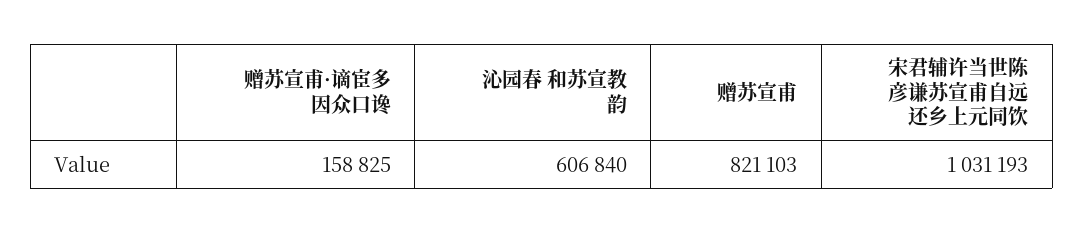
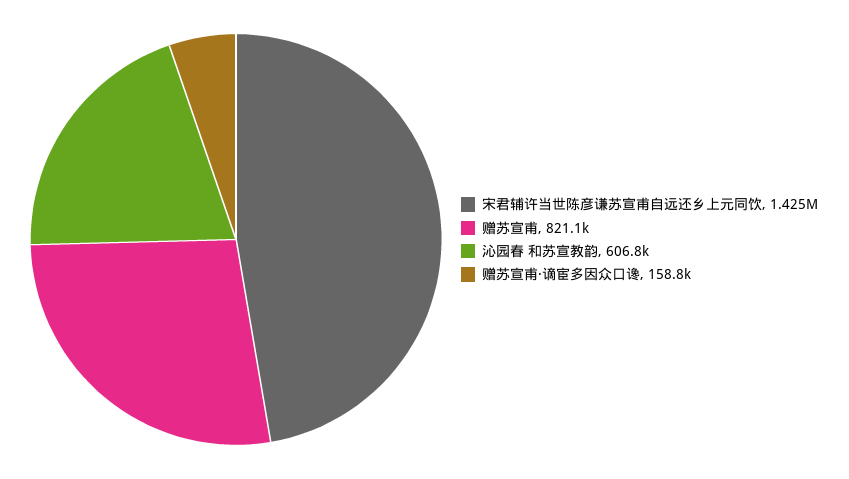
宋君辅许当世陈彦谦苏宣甫自远还乡上元同饮: 1031193 -> 1425000

